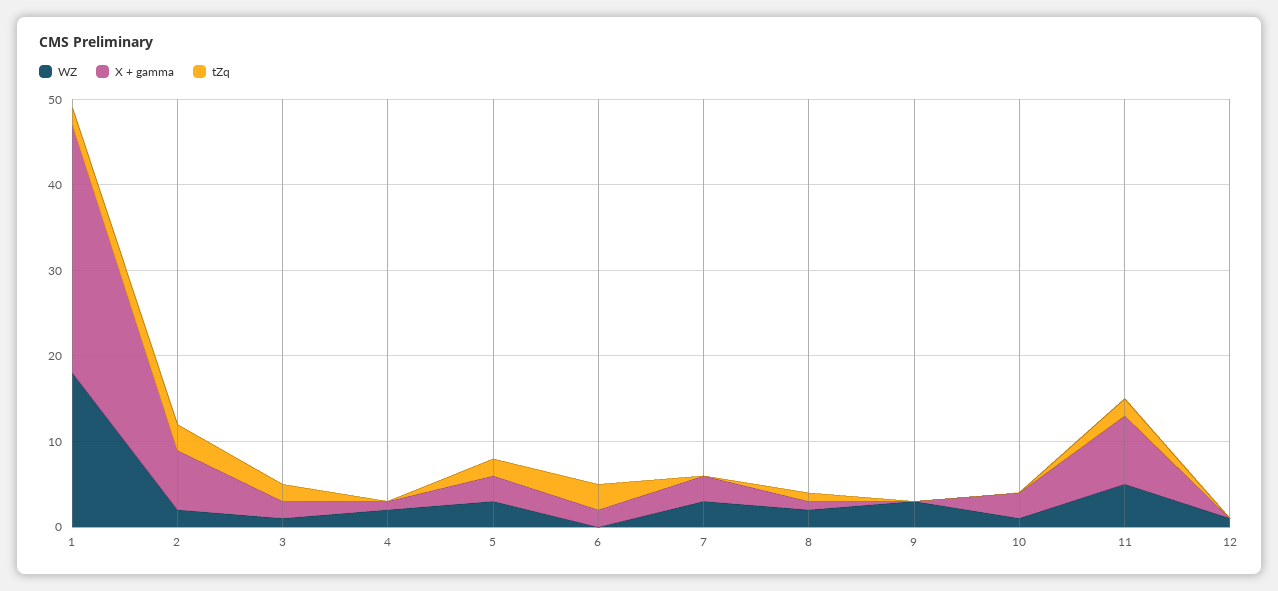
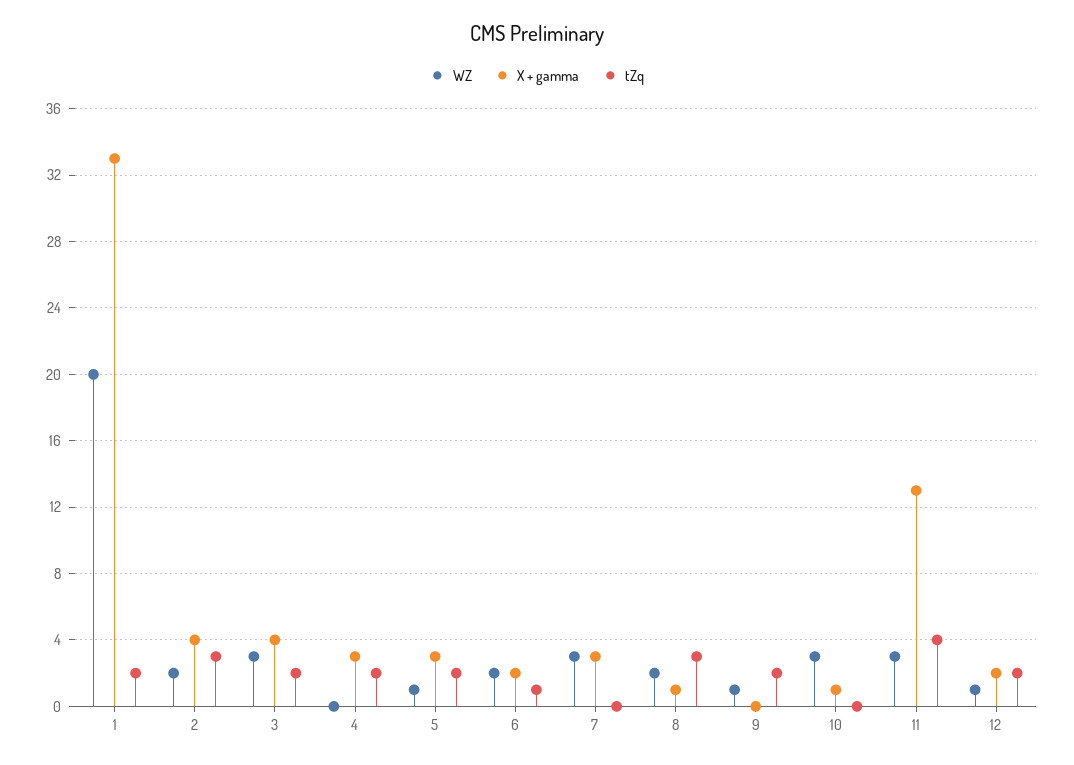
WZ, 1: 18 -> 20
X + gamma, 1: 29 -> 33
X + gamma, 2: 7 -> 4
WZ, 3: 1 -> 3
X + gamma, 3: 2 -> 4
WZ, 4: 2 -> 0
X + gamma, 4: 1 -> 3
tZq, 4: 0 -> 2
WZ, 5: 3 -> 1
WZ, 6: 0 -> 2
tZq, 6: 3 -> 1
tZq, 8: 1 -> 3
WZ, 9: 3 -> 1
tZq, 9: 0 -> 2
WZ, 10: 1 -> 3
X + gamma, 10: 3 -> 1
WZ, 11: 5 -> 3
X + gamma, 11: 8 -> 13
tZq, 11: 2 -> 4
X + gamma, 12: 0 -> 2
tZq, 12: 0 -> 2

